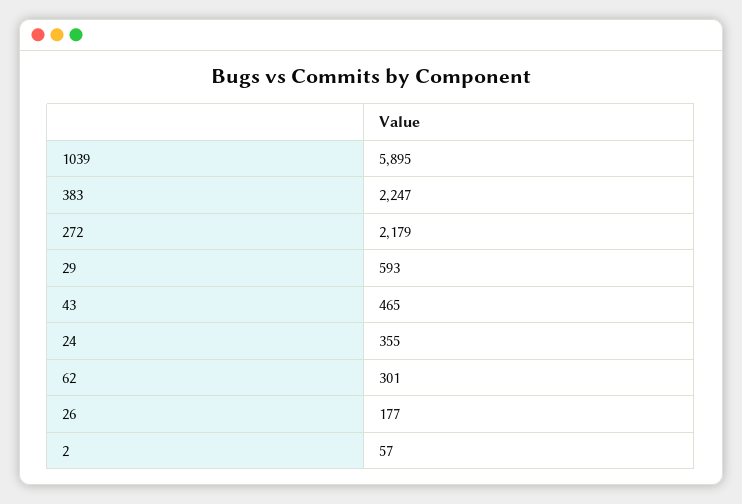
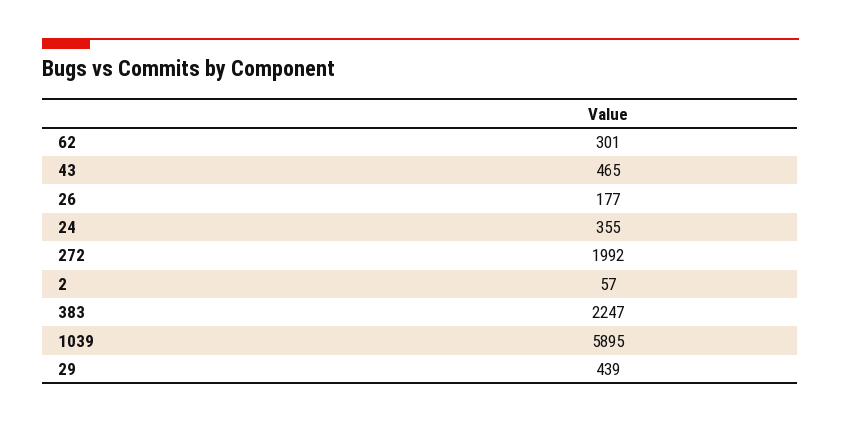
272: 2179 -> 1992
29: 593 -> 439

